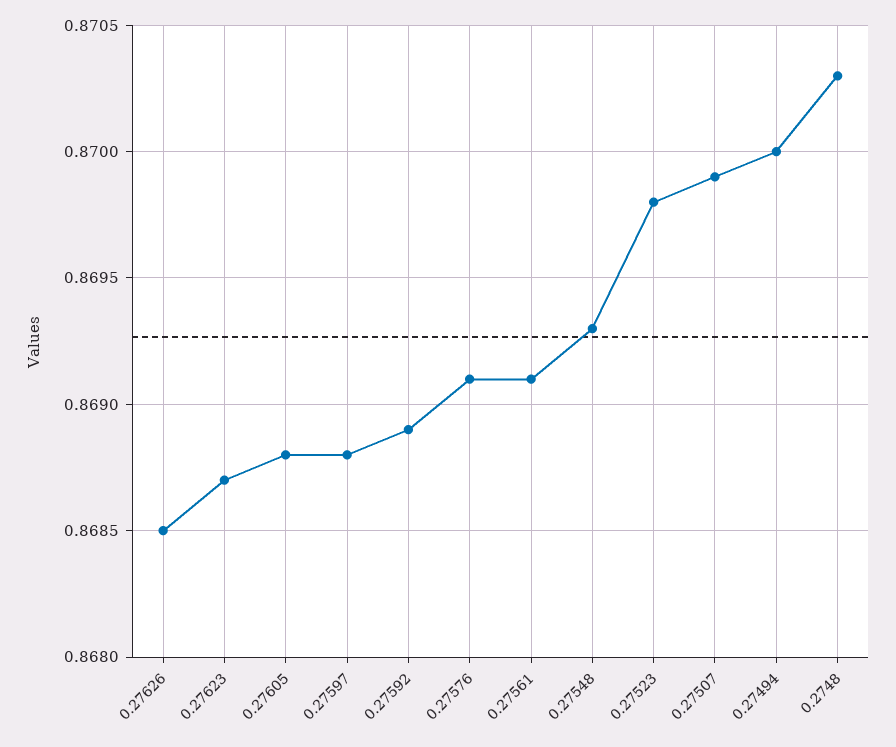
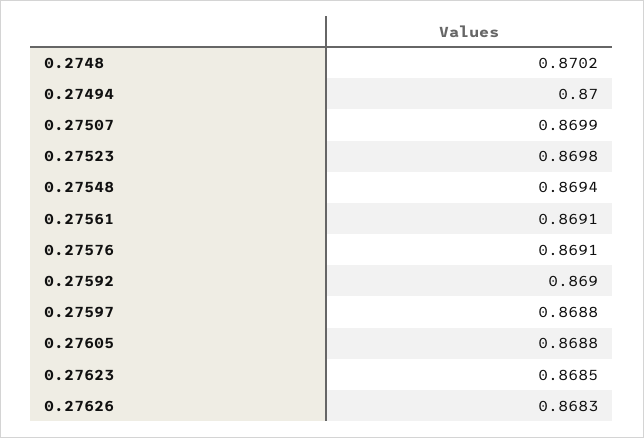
0.27626: 0.8685 -> 0.8683
0.27623: 0.8687 -> 0.8685
0.27592: 0.8689 -> 0.869
0.27548: 0.8693 -> 0.8694
0.2748: 0.8703 -> 0.8702

